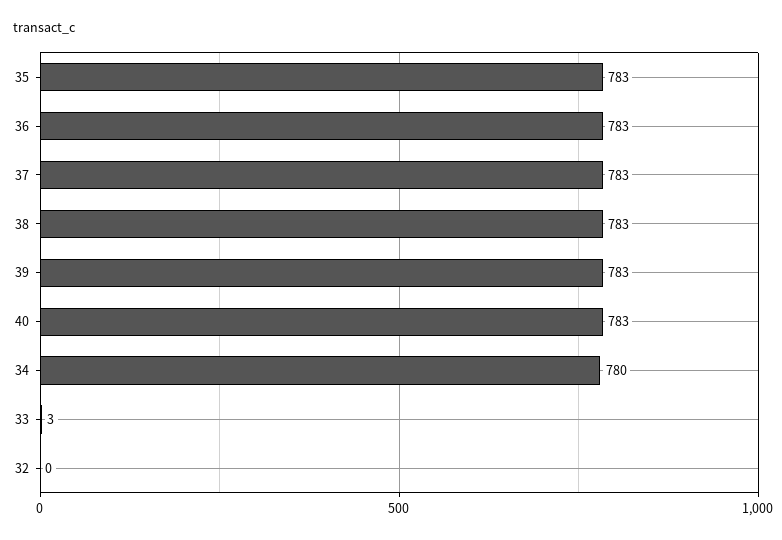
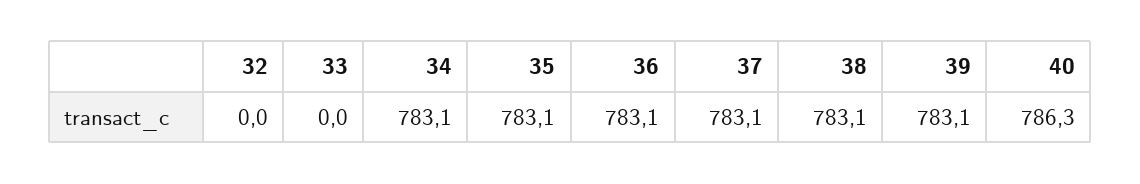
40: 783 -> 786.3
34: 780 -> 783.1
33: 3 -> 0

